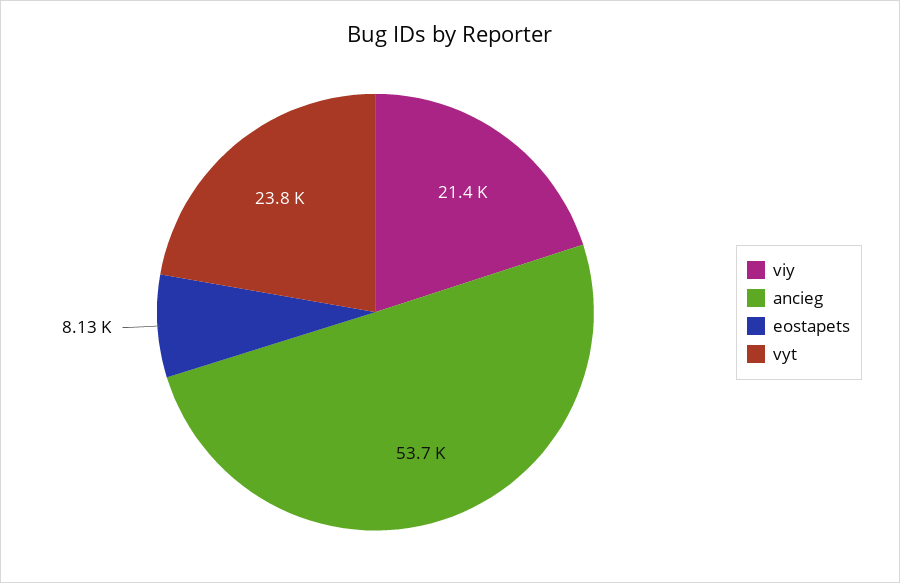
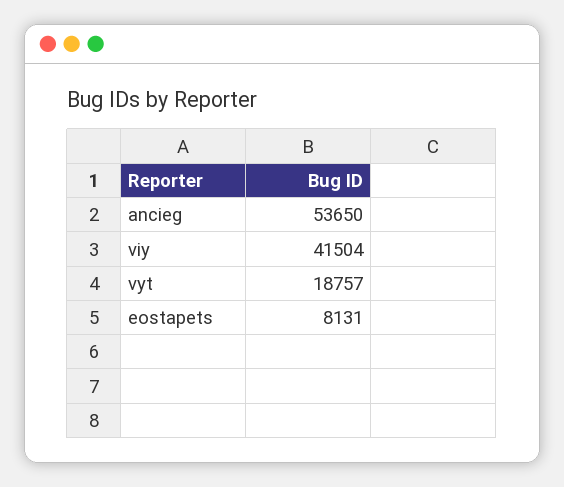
viy: 21400 -> 41504
vyt: 23800 -> 18757

